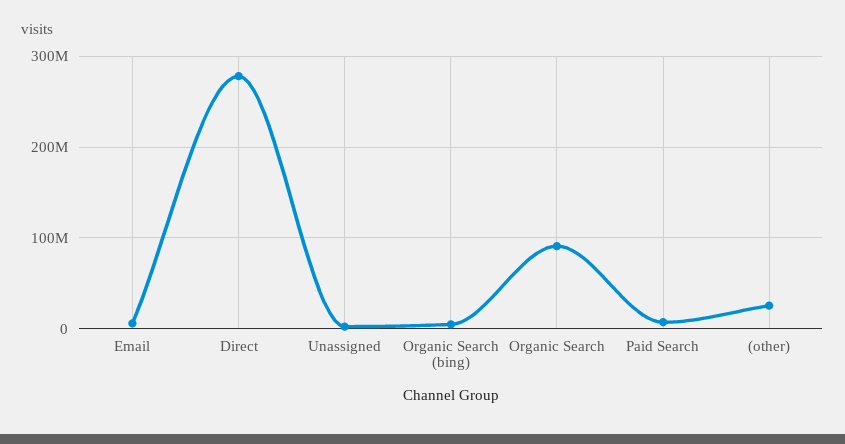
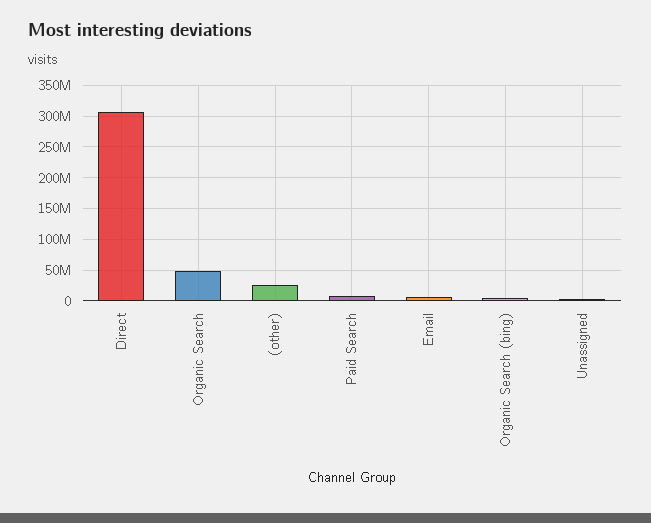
Direct: 280000000 -> 310000000
Organic Search: 90000000 -> 50000000

